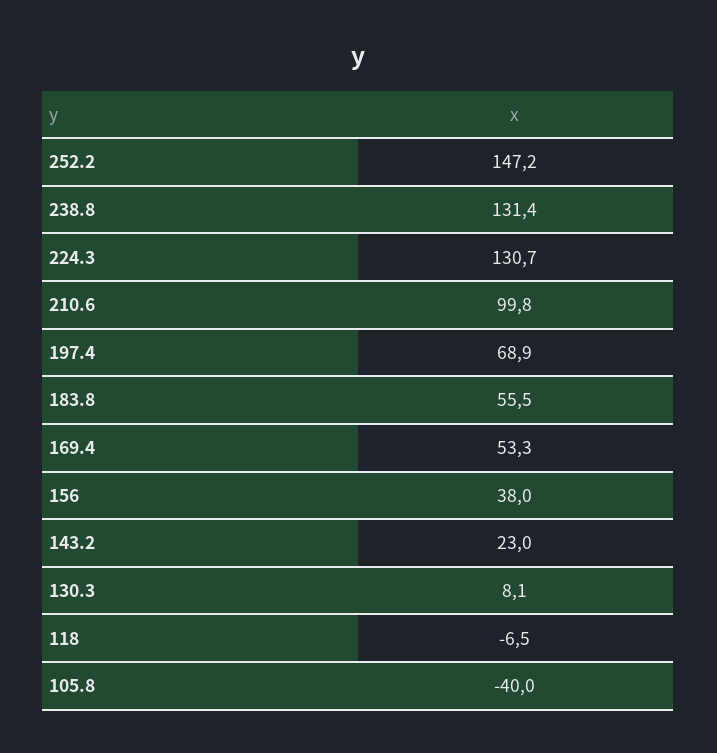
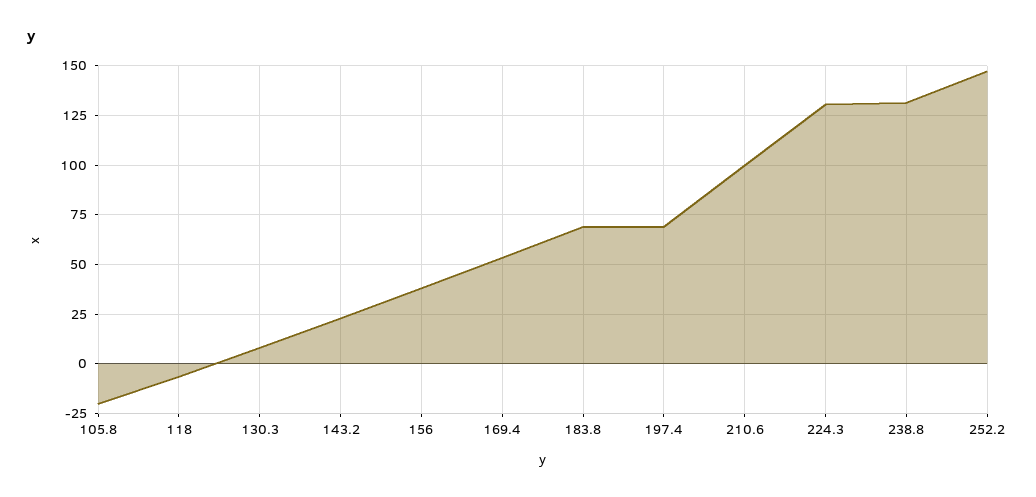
183.8: 55.5 -> 70
105.8: -40 -> -20

